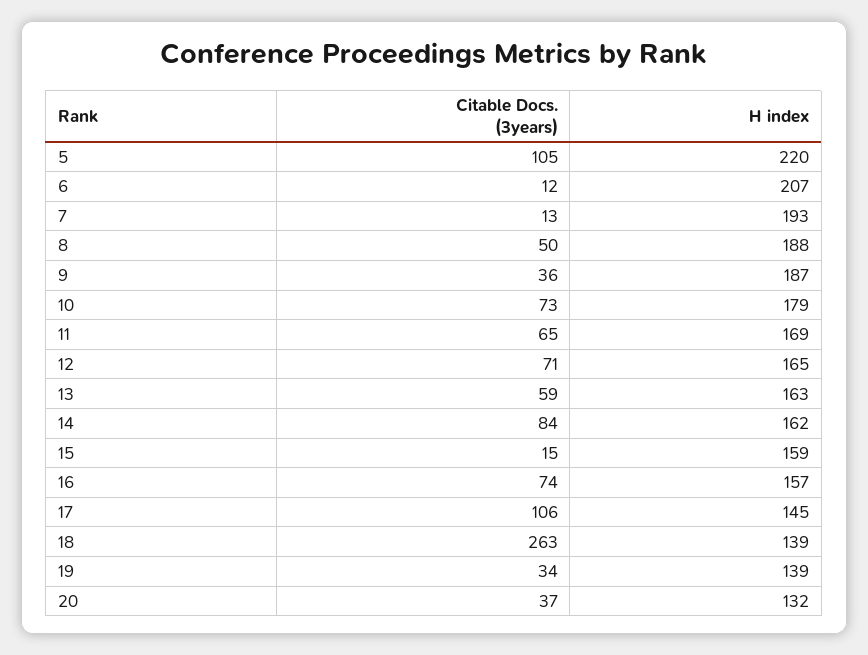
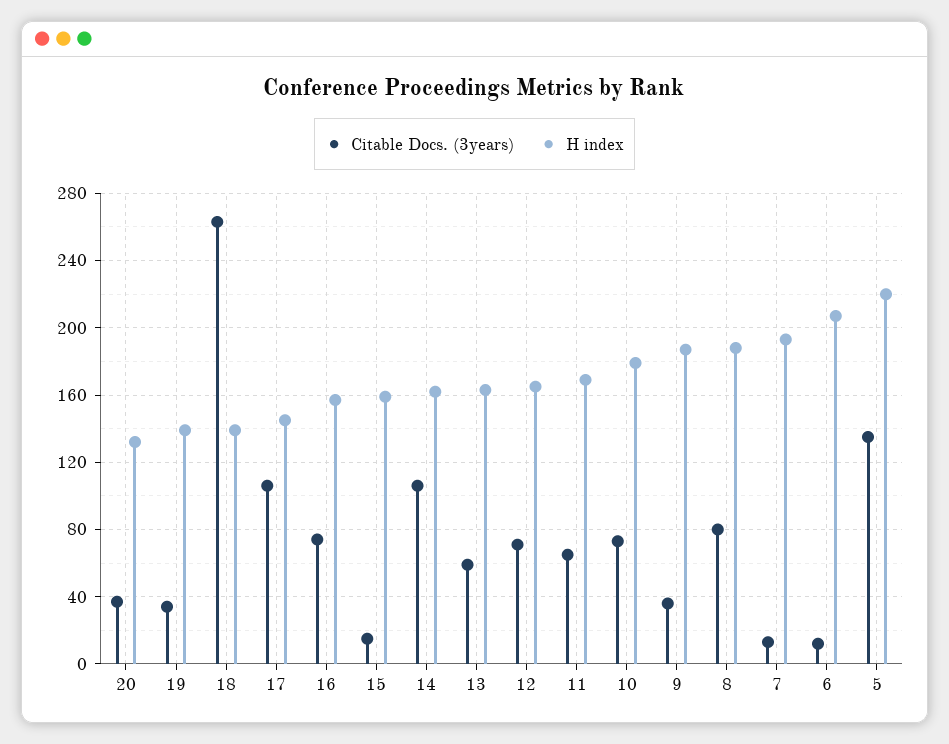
Citable Docs. (3years), 5: 105 -> 135
Citable Docs. (3years), 8: 50 -> 80
Citable Docs. (3years), 14: 84 -> 105

